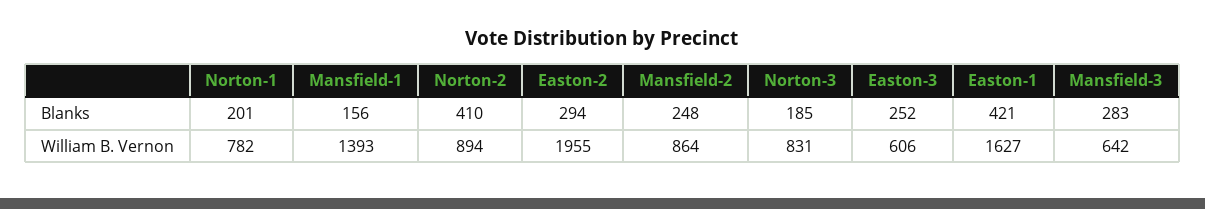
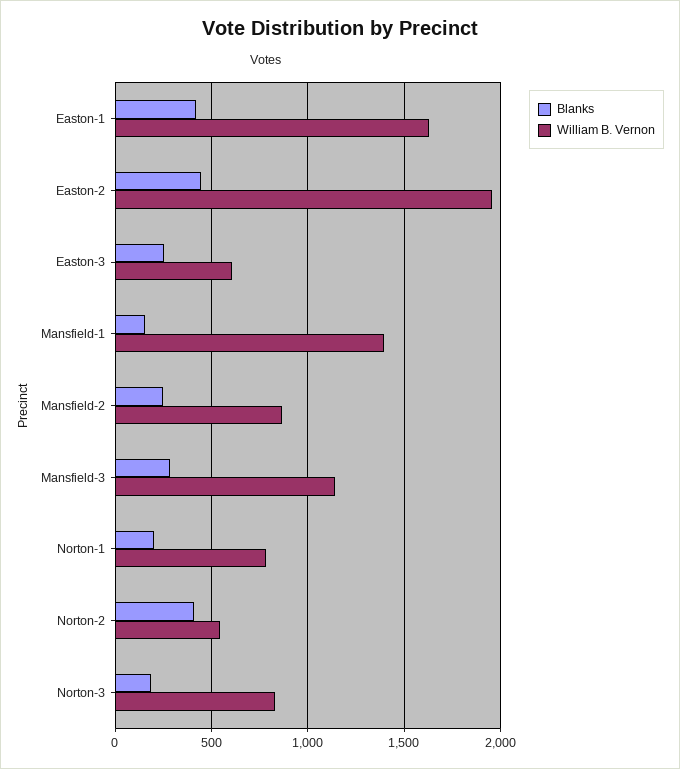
Blanks, Easton-2: 294 -> 450
William B. Vernon, Norton-2: 894 -> 550
William B. Vernon, Mansfield-3: 642 -> 1150

